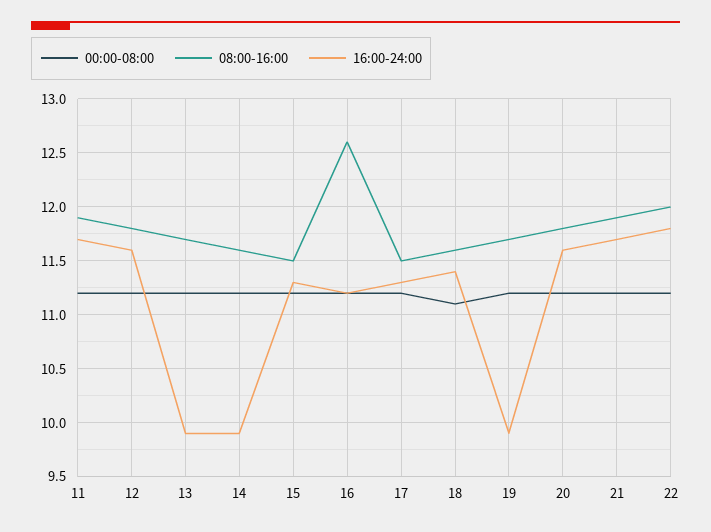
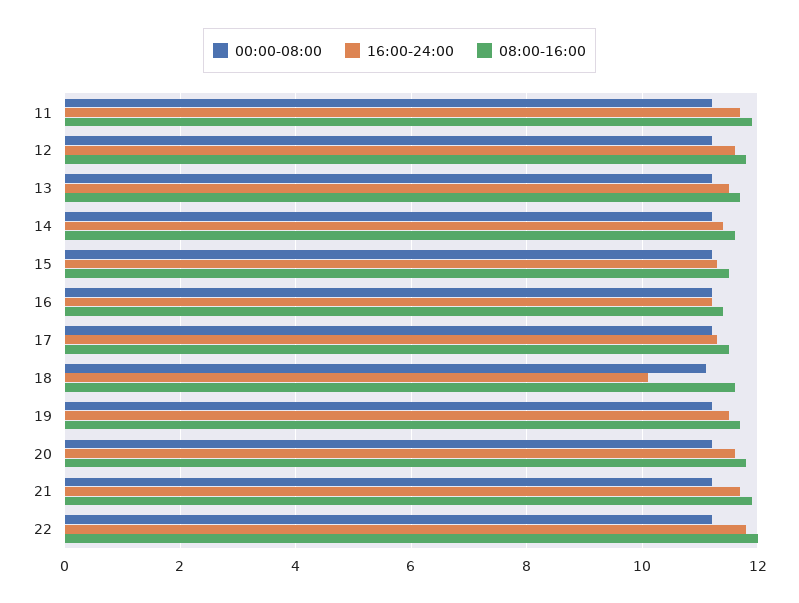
16:00-24:00, 13: 9.9 -> 11.5
16:00-24:00, 14: 9.9 -> 11.5
08:00-16:00, 16: 12.6 -> 11.5
16:00-24:00, 18: 11.4 -> 10
16:00-24:00, 19: 9.9 -> 11.5

